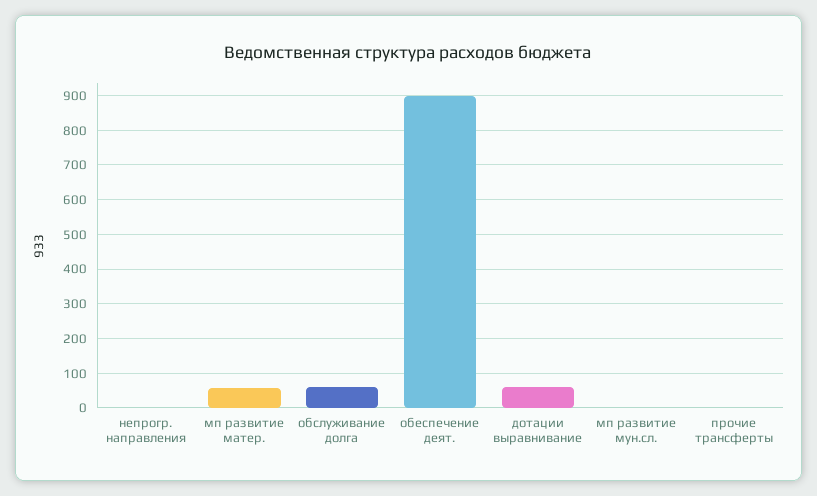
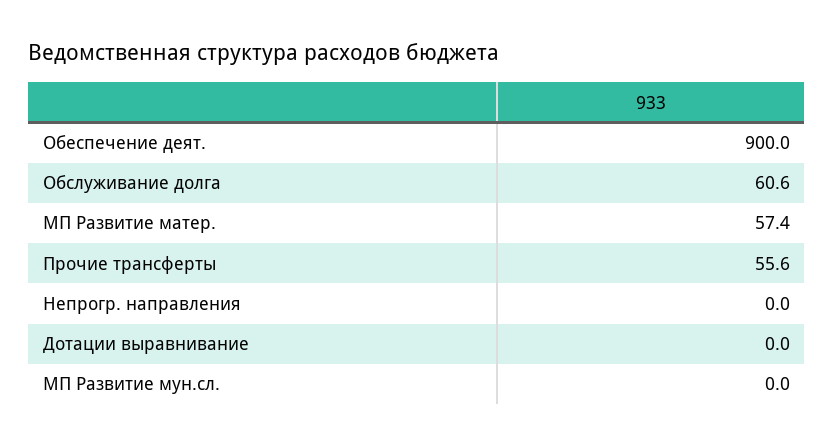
дотации выравнивание: 60 -> 0
прочие трансферты: 0 -> 55.6

